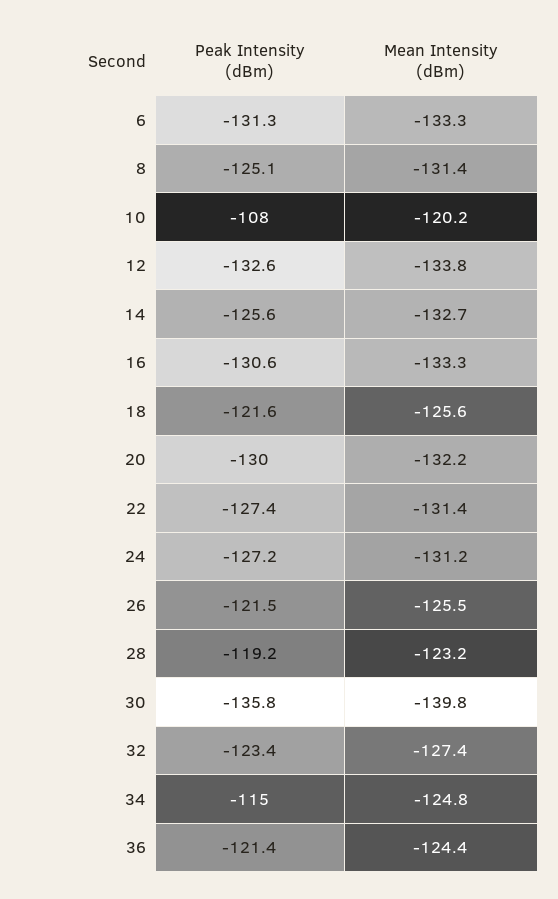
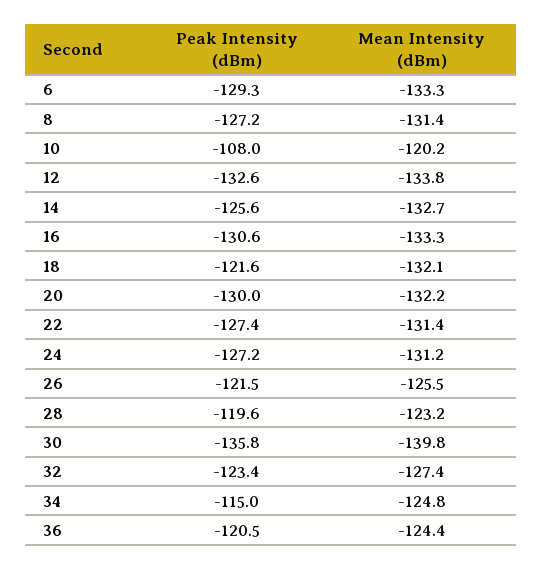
Peak Intensity (dBm), 6: -131.3 -> -129.3
Peak Intensity (dBm), 8: -125.1 -> -127.2
Mean Intensity (dBm), 18: -125.6 -> -132.1
Peak Intensity (dBm), 28: -119.2 -> -119.6
Peak Intensity (dBm), 36: -121.4 -> -120.5

